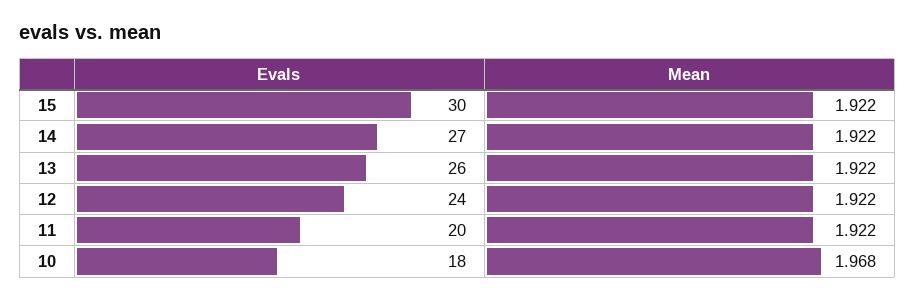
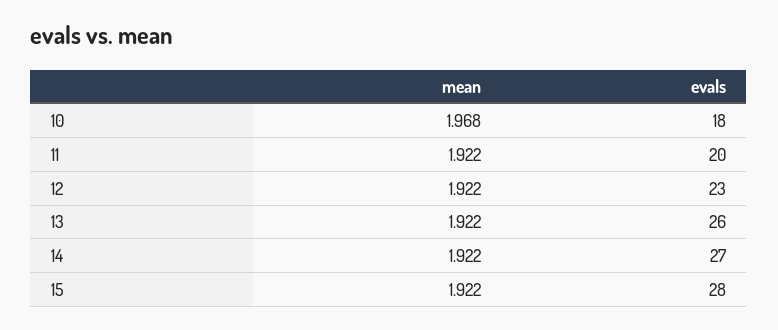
Evals, 15: 30 -> 28
Evals, 12: 24 -> 23

